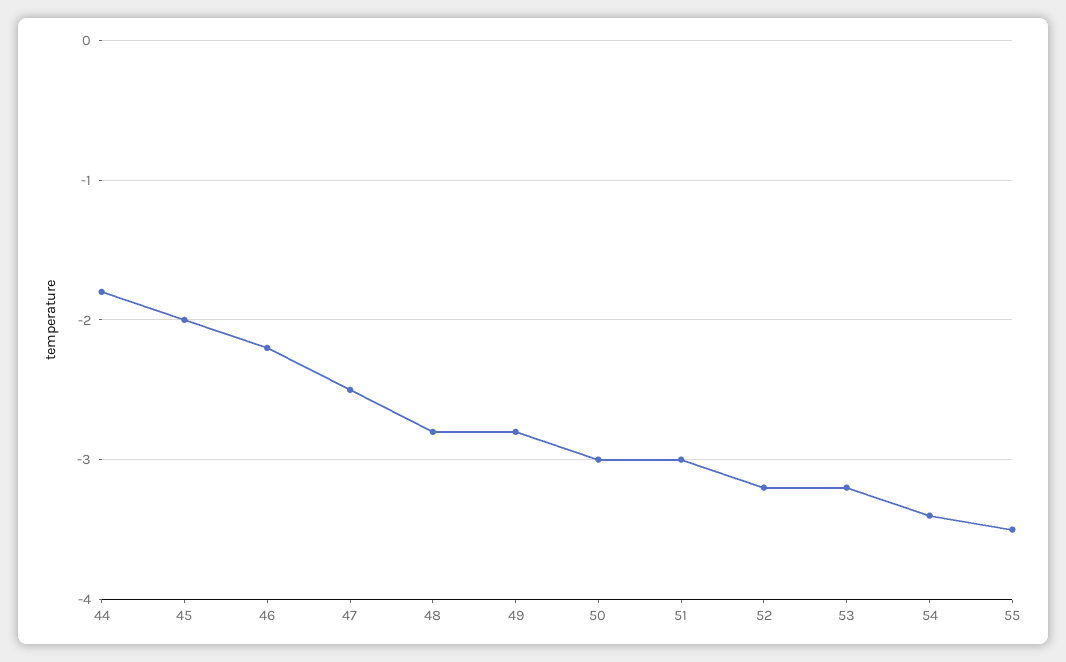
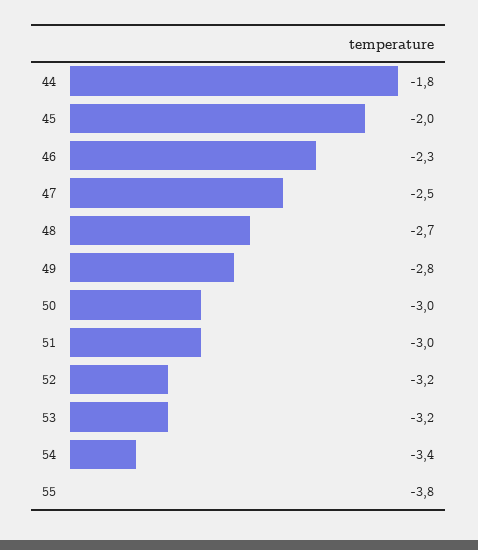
46: -2.2 -> -2.3
48: -2.8 -> -2.7
55: -3.5 -> -3.8

